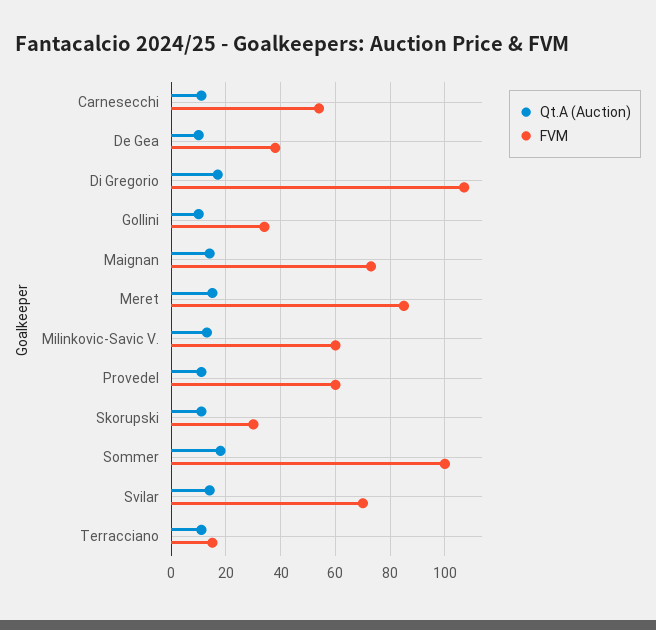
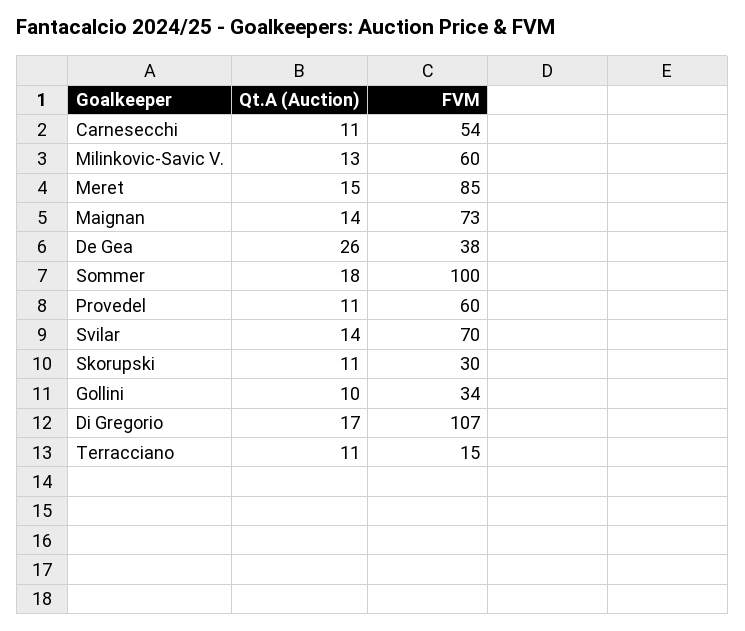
Qt.A (Auction), De Gea: 10 -> 26

